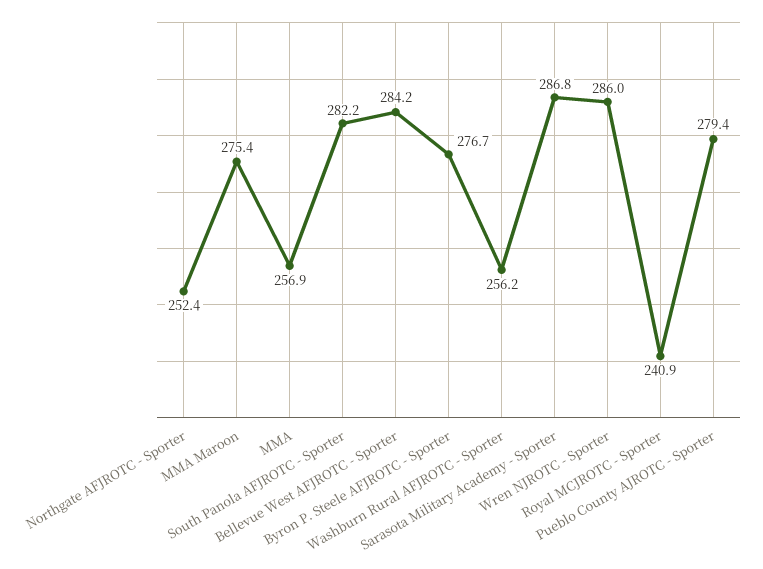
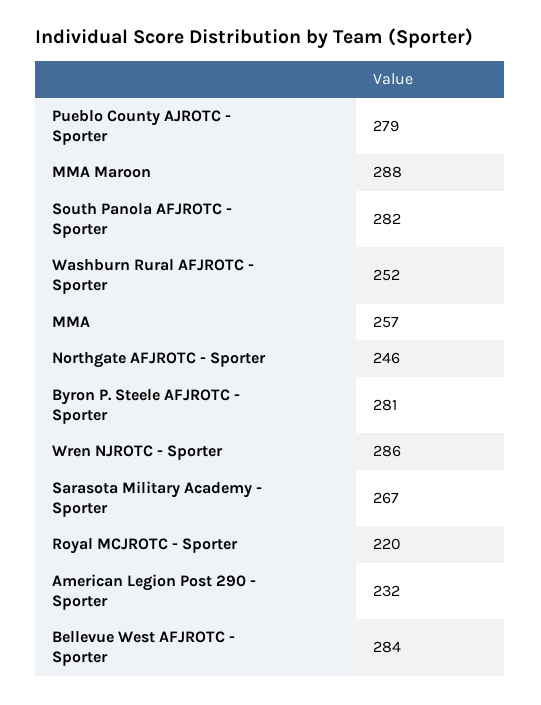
Northgate AFJROTC - Sporter: 252.4 -> 246
MMA Maroon: 275.4 -> 288
Byron P. Steele AFJROTC - Sporter: 276.7 -> 281
Washburn Rural AFJROTC - Sporter: 256.2 -> 252
Sarasota Military Academy - Sporter: 286.8 -> 267
Royal MCJROTC - Sporter: 240.9 -> 220
American Legion Post 290 - Sporter: none -> 232

